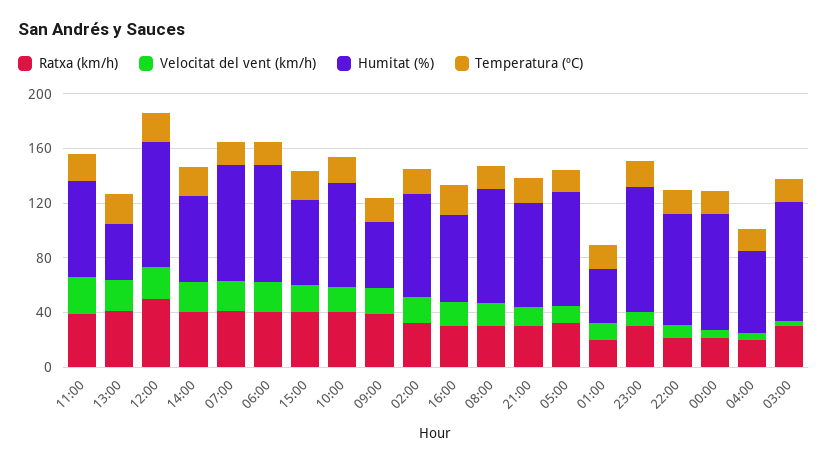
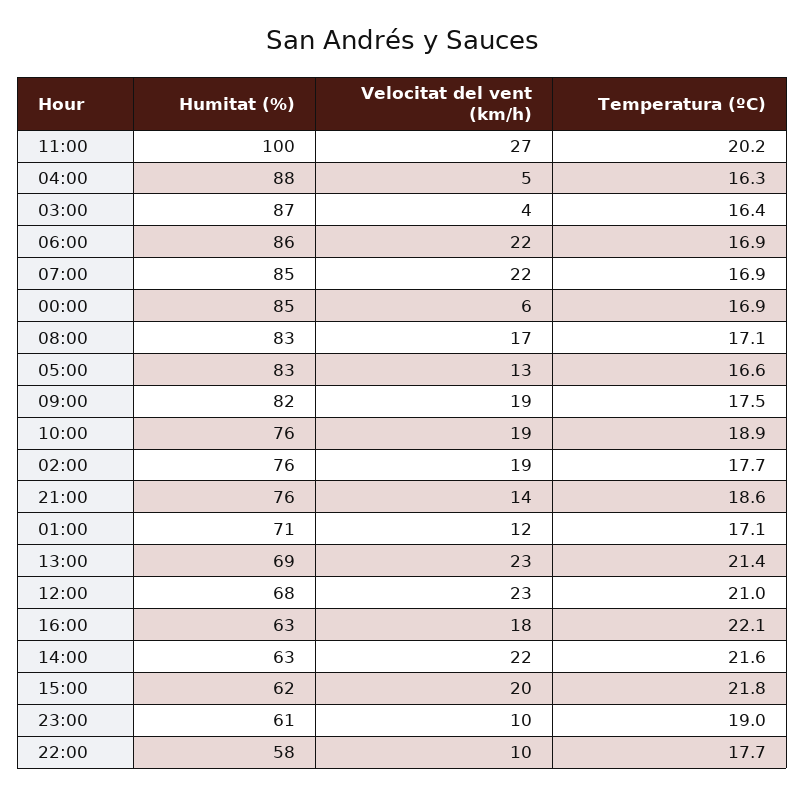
Ratxa (km/h), 11:00: 40 -> none
Humitat (%), 11:00: 70 -> 100
Ratxa (km/h), 13:00: 40 -> none
Humitat (%), 13:00: 40 -> 69
Ratxa (km/h), 12:00: 50 -> none
Humitat (%), 12:00: 90 -> 68
Ratxa (km/h), 14:00: 40 -> none
Ratxa (km/h), 07:00: 40 -> none
Ratxa (km/h), 06:00: 40 -> none
Ratxa (km/h), 15:00: 40 -> none
Ratxa (km/h), 10:00: 40 -> none
Ratxa (km/h), 09:00: 40 -> none
Humitat (%), 09:00: 50 -> 82
Ratxa (km/h), 02:00: 30 -> none
Ratxa (km/h), 16:00: 30 -> none
Ratxa (km/h), 08:00: 30 -> none
Ratxa (km/h), 21:00: 30 -> none
Ratxa (km/h), 05:00: 30 -> none
Ratxa (km/h), 01:00: 20 -> none
Humitat (%), 01:00: 40 -> 71
Ratxa (km/h), 23:00: 30 -> none
Humitat (%), 23:00: 90 -> 61
Ratxa (km/h), 22:00: 20 -> none
Humitat (%), 22:00: 80 -> 58
Ratxa (km/h), 00:00: 20 -> none
Ratxa (km/h), 04:00: 20 -> none
Humitat (%), 04:00: 60 -> 88
Ratxa (km/h), 03:00: 30 -> none

